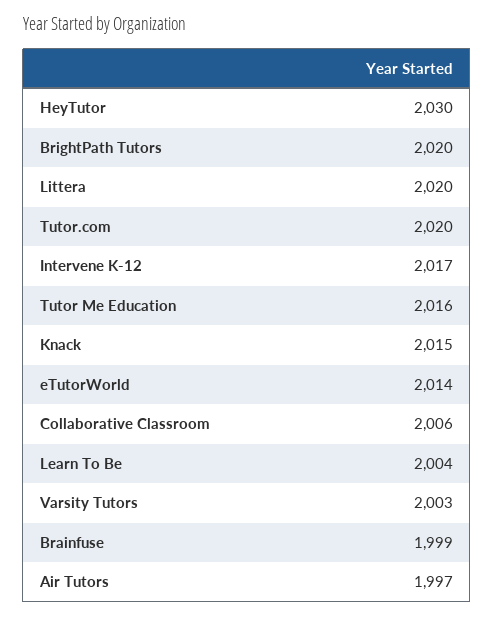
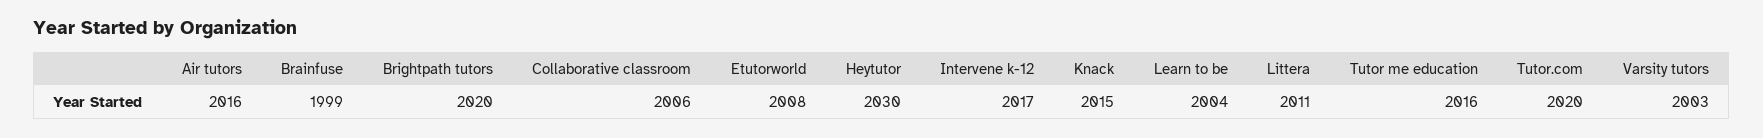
Littera: 2020 -> 2011
eTutorWorld: 2014 -> 2008
Air Tutors: 1997 -> 2016

